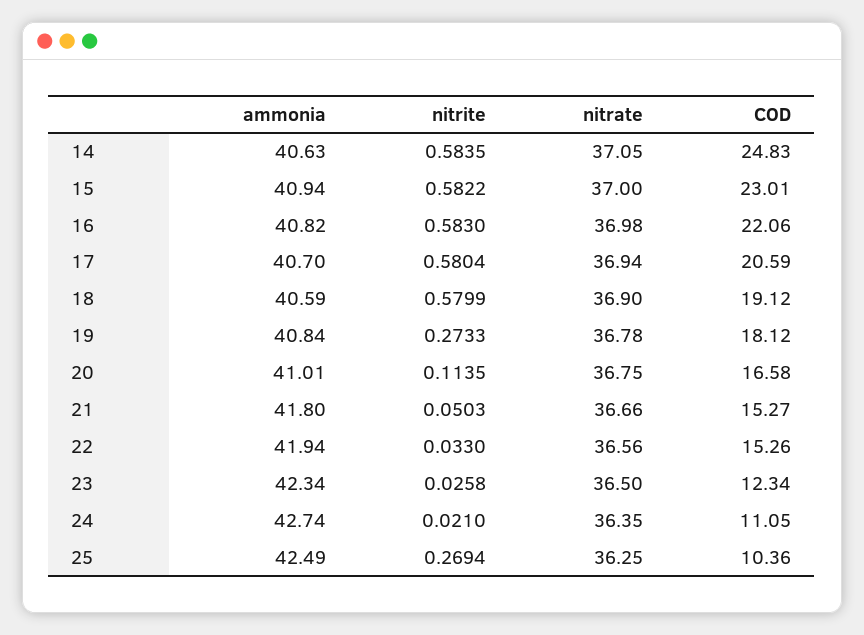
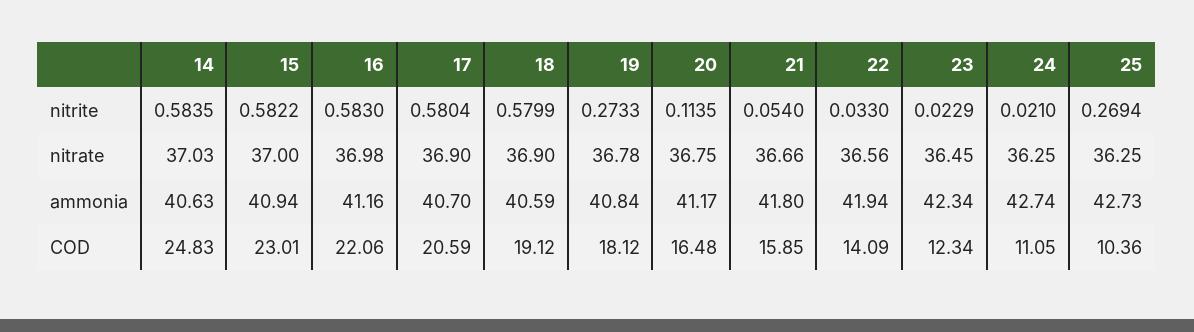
nitrate, 14: 37.05 -> 37.03
ammonia, 16: 40.82 -> 41.16
nitrate, 17: 36.94 -> 36.9
ammonia, 20: 41.01 -> 41.17
COD, 20: 16.58 -> 16.48
nitrite, 21: 0.0503 -> 0.054
COD, 21: 15.27 -> 15.85
COD, 22: 15.26 -> 14.09
nitrite, 23: 0.0258 -> 0.0229
nitrate, 23: 36.5 -> 36.45
nitrate, 24: 36.35 -> 36.25
ammonia, 25: 42.49 -> 42.73

